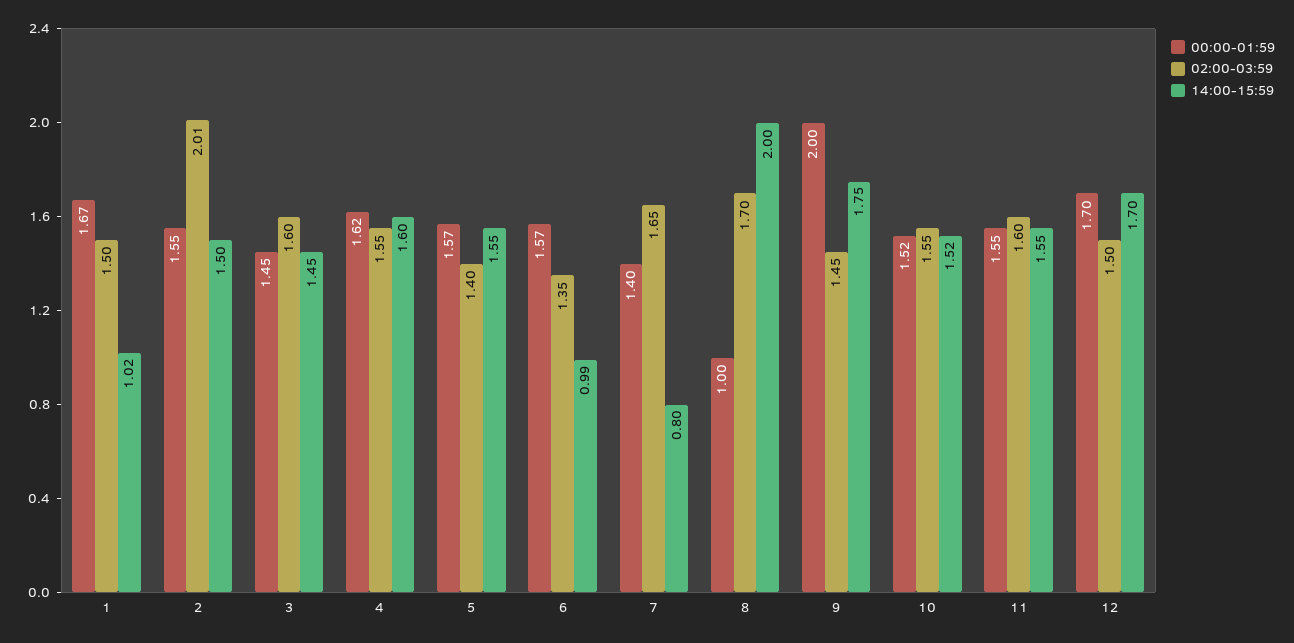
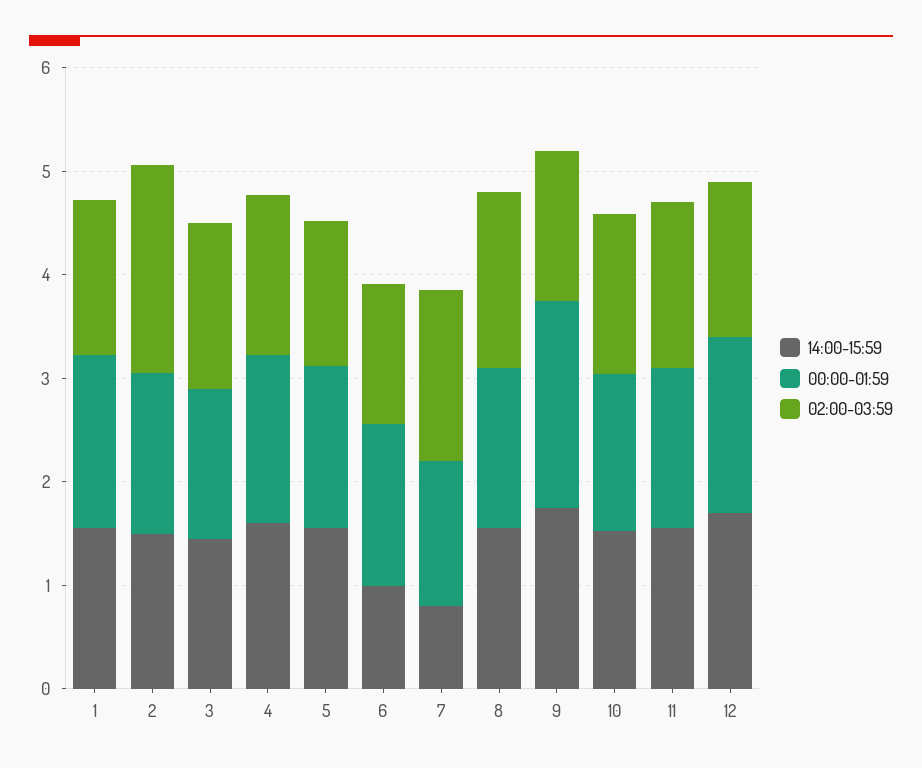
14:00-15:59, 1: 1.02 -> 1.6
00:00-01:59, 8: 1 -> 1.6
14:00-15:59, 8: 2 -> 1.6

